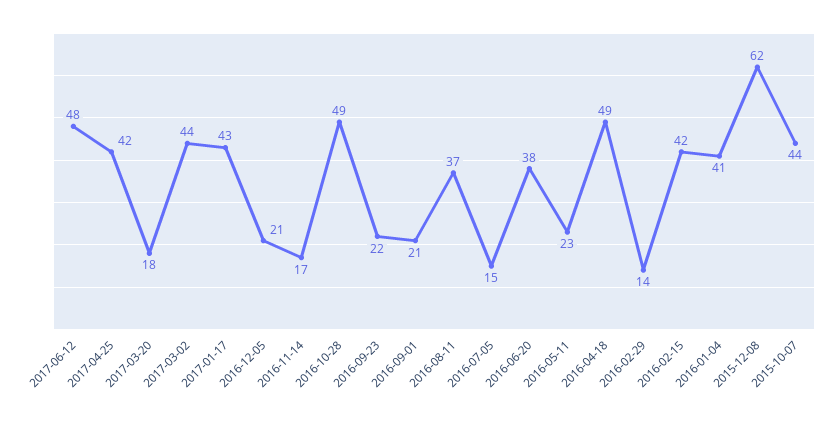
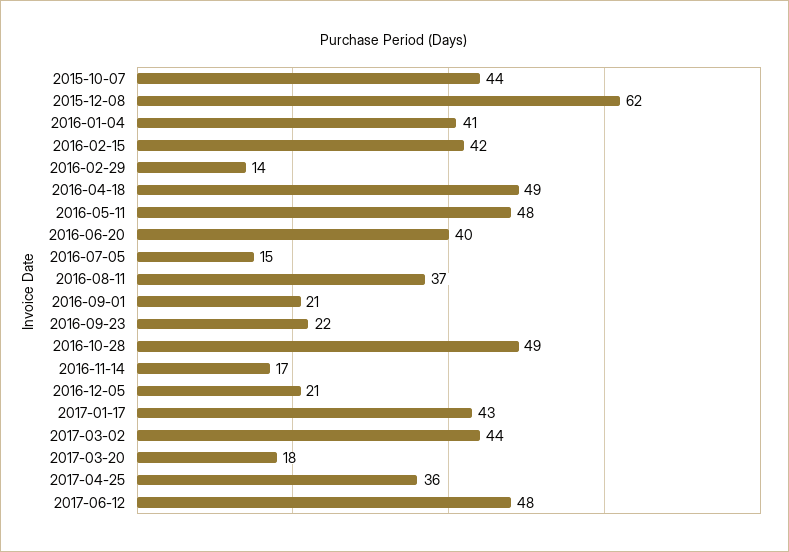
2017-04-25: 42 -> 36
2016-06-20: 38 -> 40
2016-05-11: 23 -> 48

